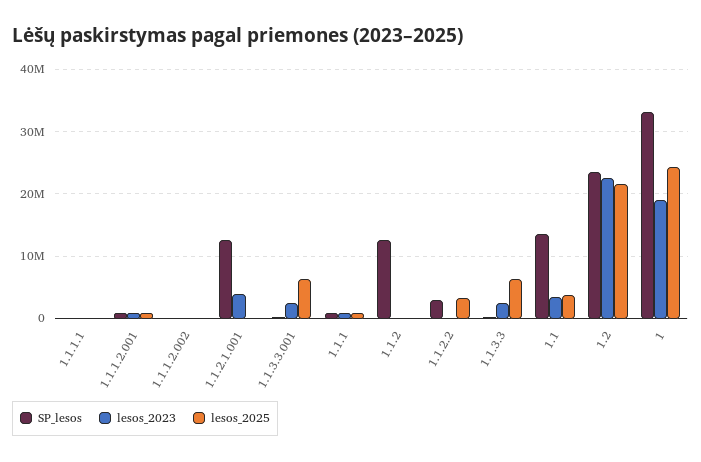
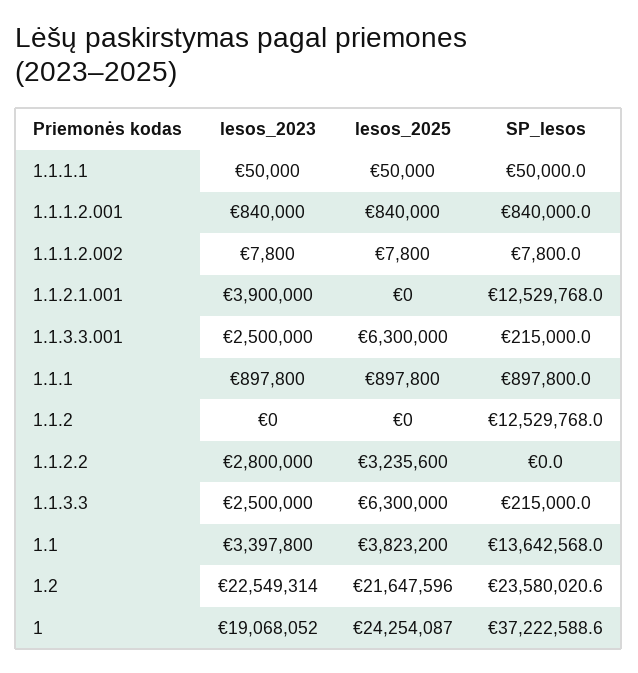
SP_lesos, 1.1.2.2: 3000000 -> 0
lesos_2023, 1.1.2.2: 0 -> 2800000
SP_lesos, 1: 33000000 -> 37222588.6

